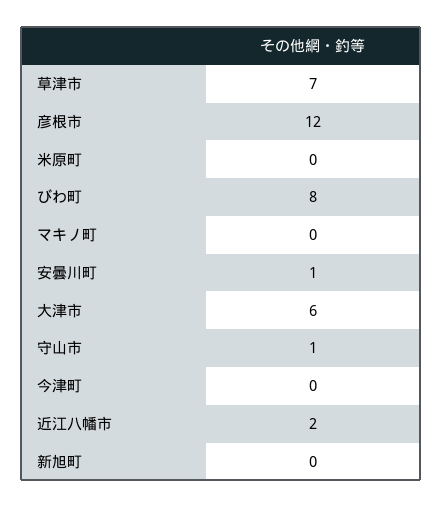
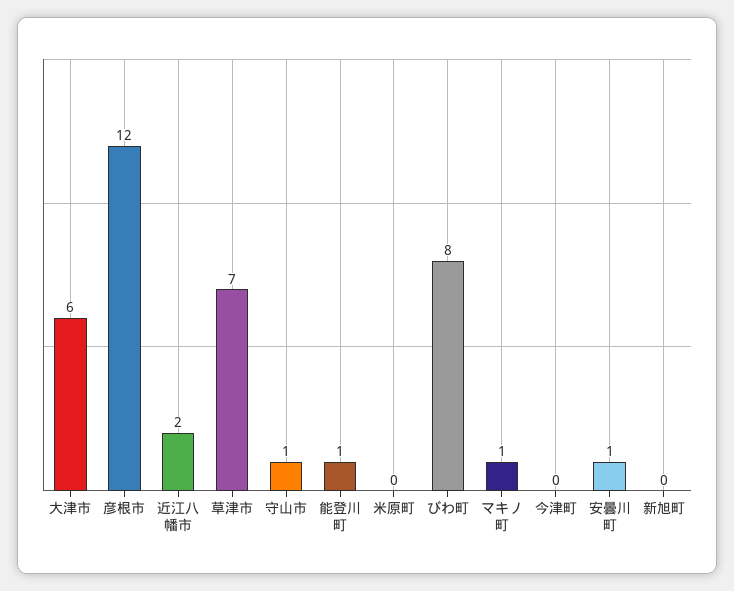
マキノ町: 0 -> 1
能登川町: none -> 1

